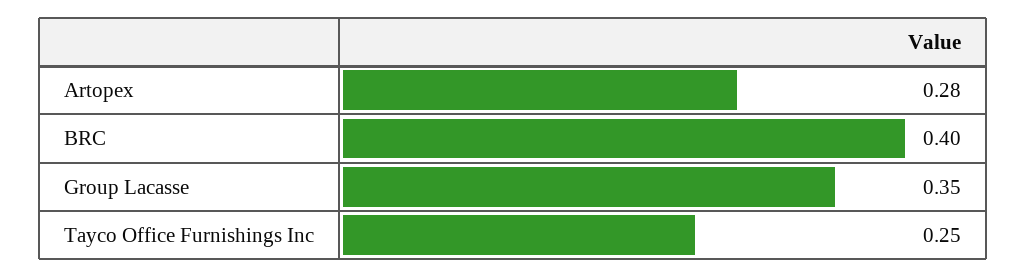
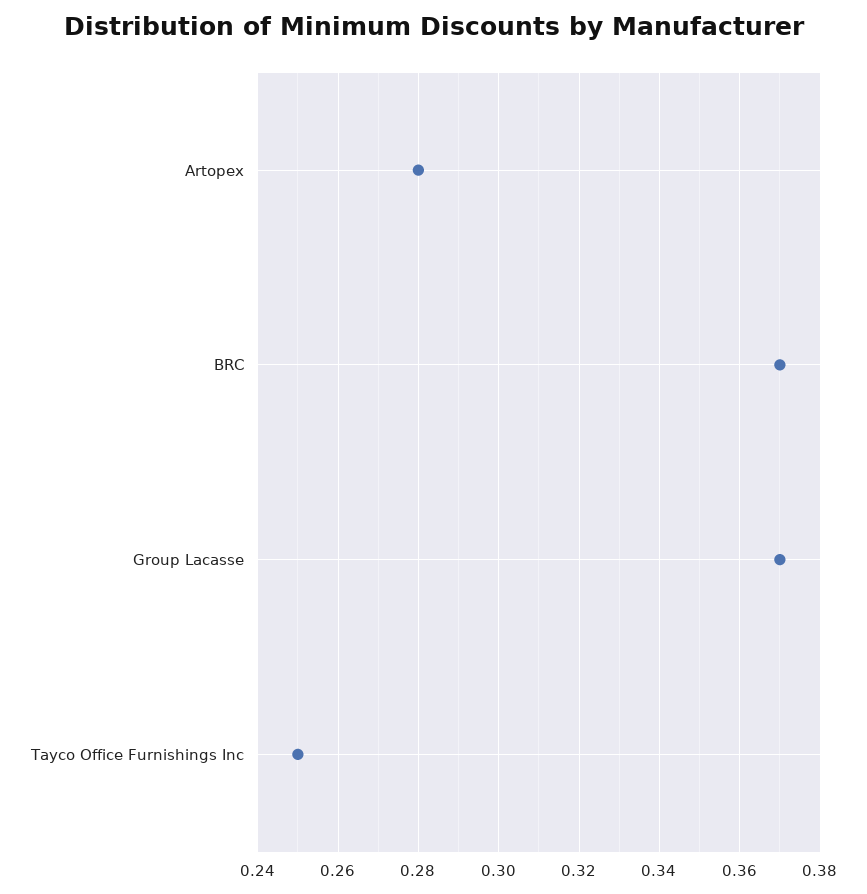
BRC: 0.4 -> 0.37
Group Lacasse: 0.35 -> 0.37

